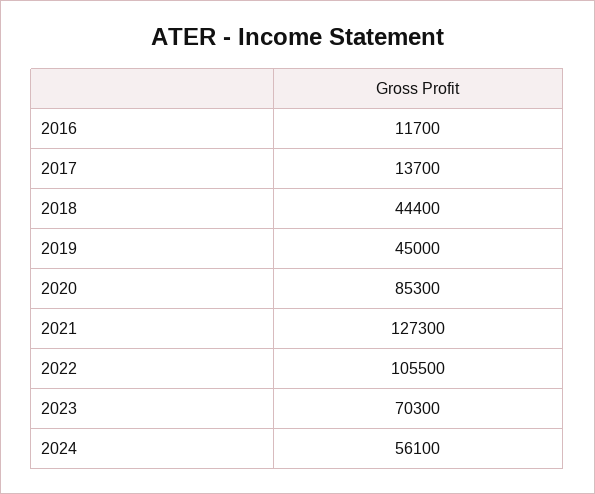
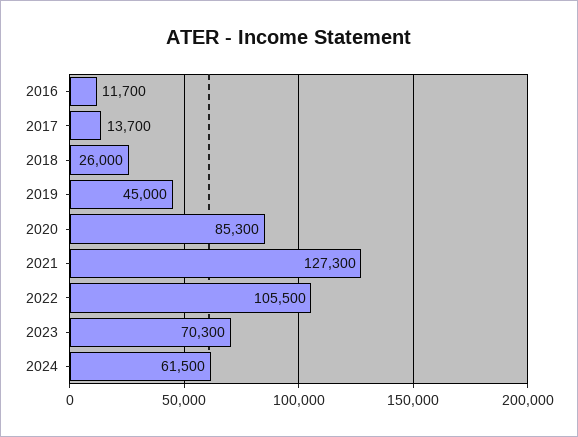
2018: 44400 -> 26000
2024: 56100 -> 61500

